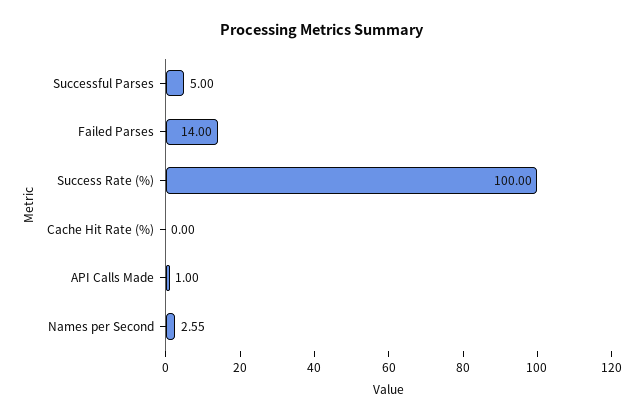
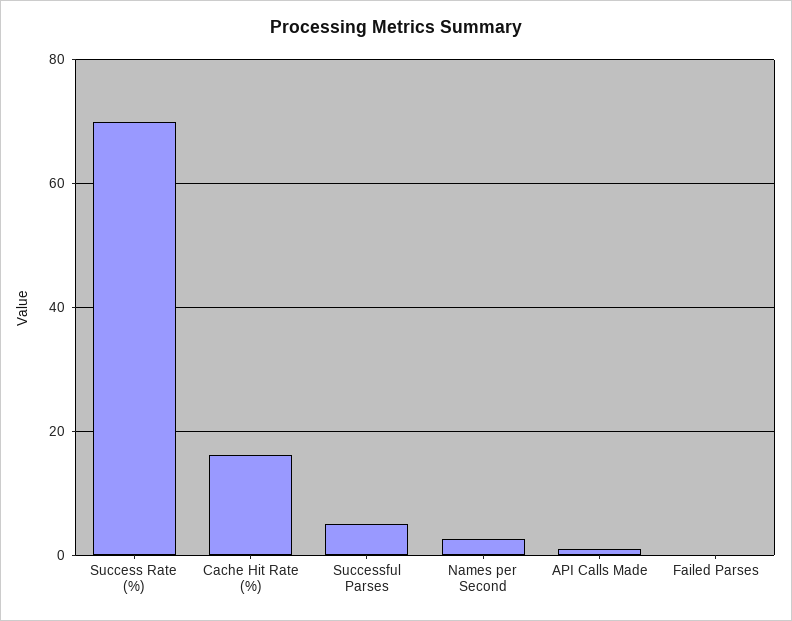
Failed Parses: 14 -> 0
Success Rate (%): 100 -> 70
Cache Hit Rate (%): 0 -> 16

